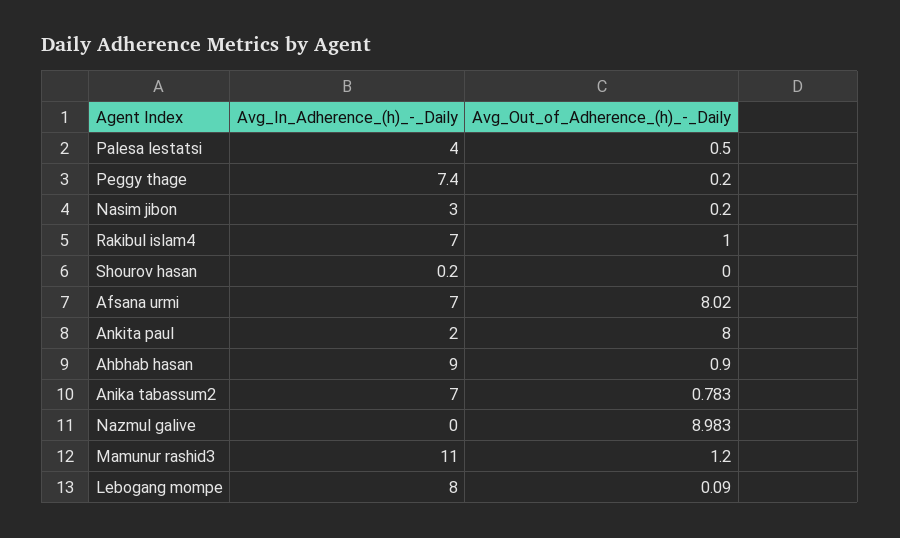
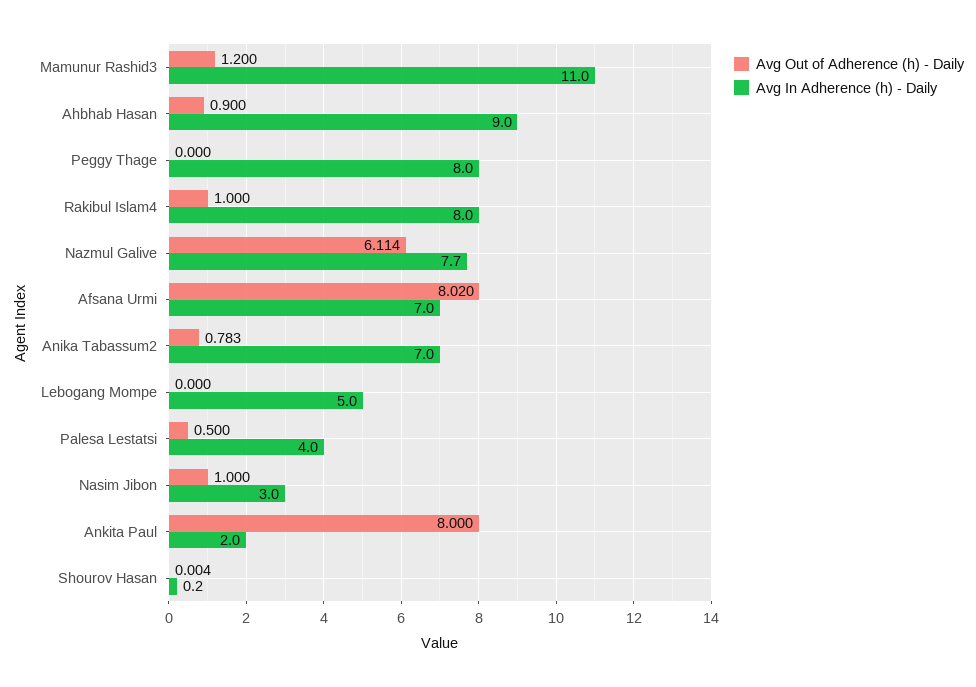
Avg_In_Adherence_(h)_-_Daily, Peggy thage: 7.4 -> 8
Avg_Out_of_Adherence_(h)_-_Daily, Peggy thage: 0.2 -> 0
Avg_Out_of_Adherence_(h)_-_Daily, Nasim jibon: 0.2 -> 1
Avg_In_Adherence_(h)_-_Daily, Rakibul islam4: 7 -> 8
Avg_Out_of_Adherence_(h)_-_Daily, Shourov hasan: 0 -> 0.004
Avg_In_Adherence_(h)_-_Daily, Nazmul galive: 0 -> 7.7
Avg_Out_of_Adherence_(h)_-_Daily, Nazmul galive: 8.983 -> 6.114
Avg_In_Adherence_(h)_-_Daily, Lebogang mompe: 8 -> 5
Avg_Out_of_Adherence_(h)_-_Daily, Lebogang mompe: 0.09 -> 0

